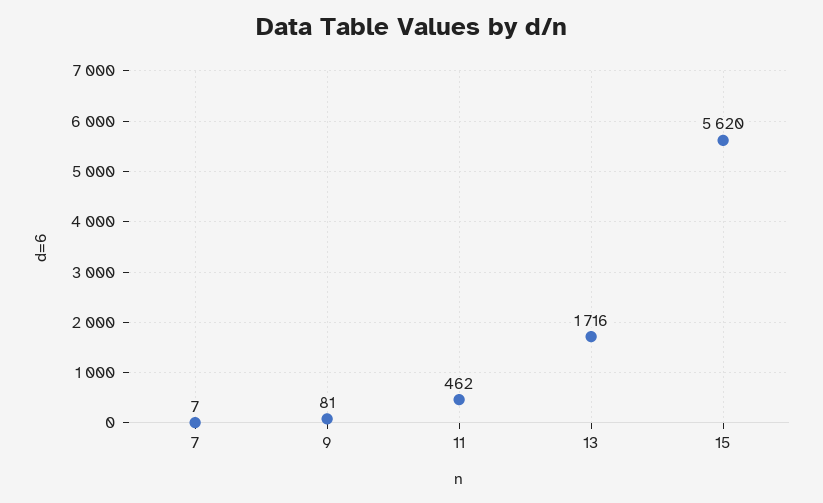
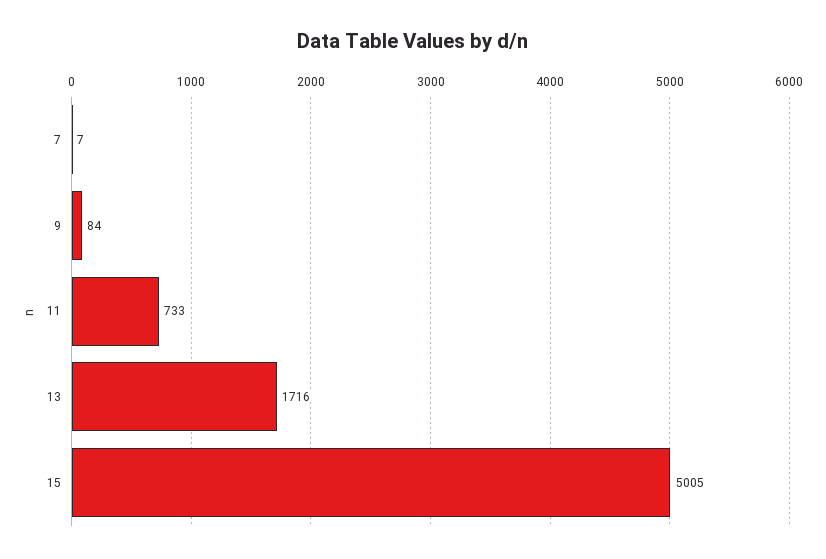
9: 81 -> 84
11: 462 -> 733
15: 5620 -> 5005

